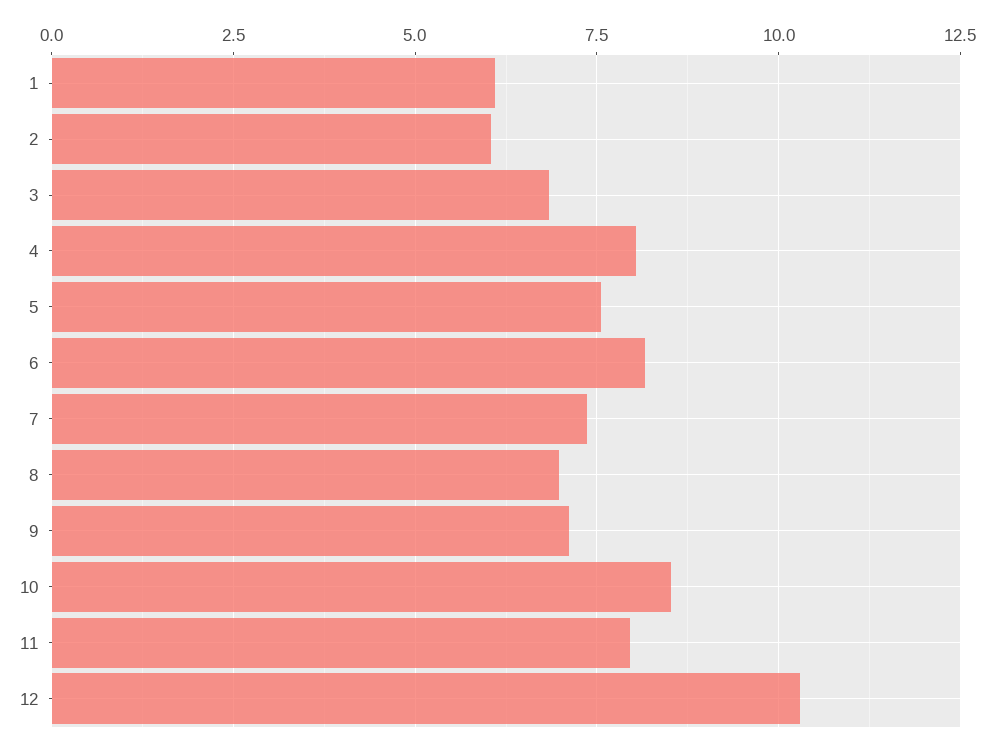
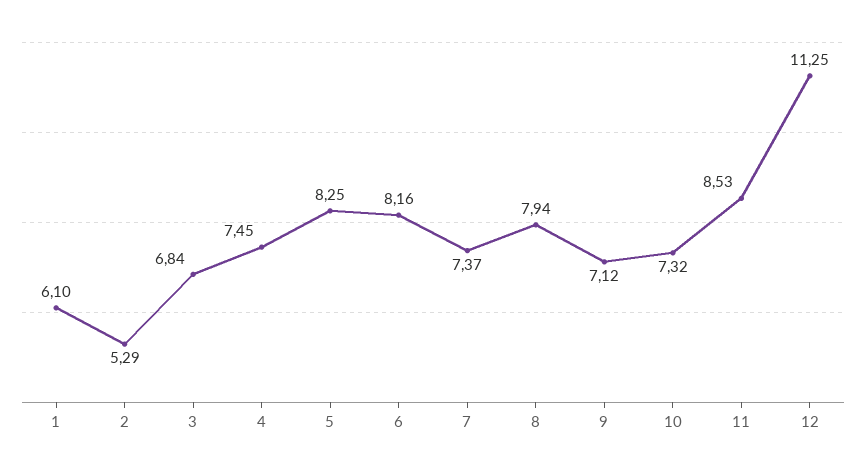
2: 6 -> 5.29
4: 8 -> 7.45
5: 7.5 -> 8.25
8: 7 -> 7.94
10: 8.5 -> 7.32
11: 8 -> 8.53
12: 10.25 -> 11.25

